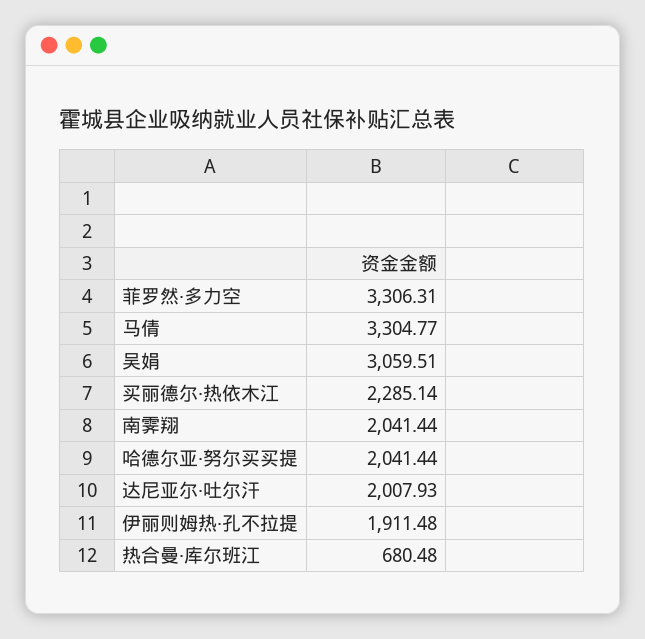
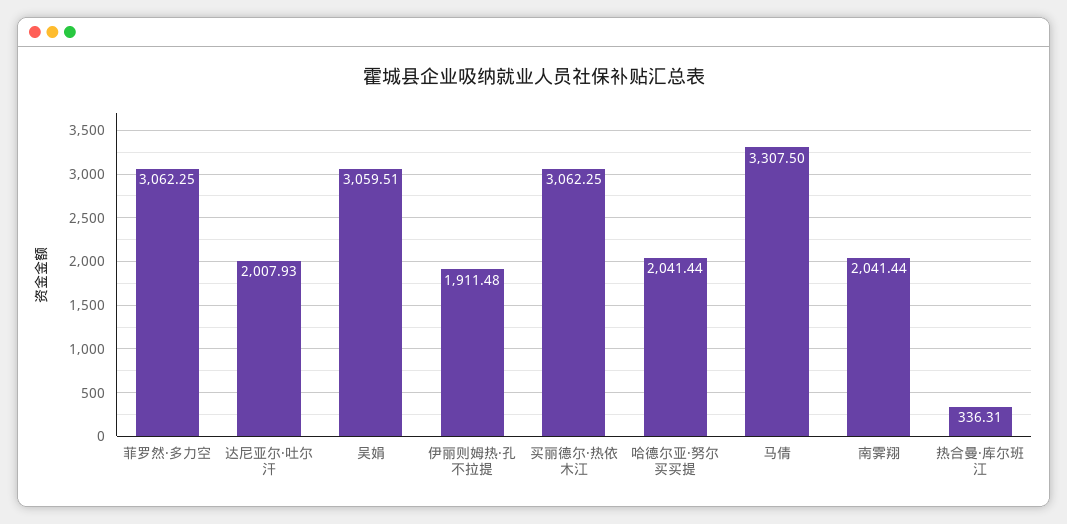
菲罗然·多力空: 3306.31 -> 3062.25
马倩: 3304.77 -> 3307.5
买丽德尔·热依木江: 2285.14 -> 3062.25
热合曼·库尔班江: 680.48 -> 336.31

